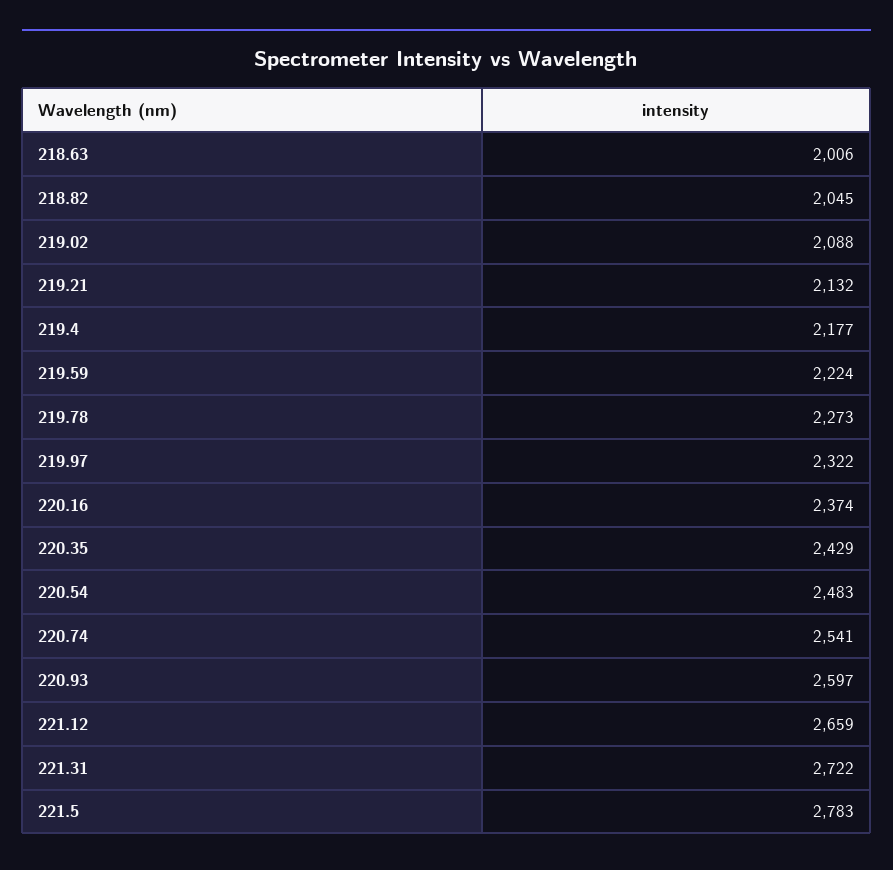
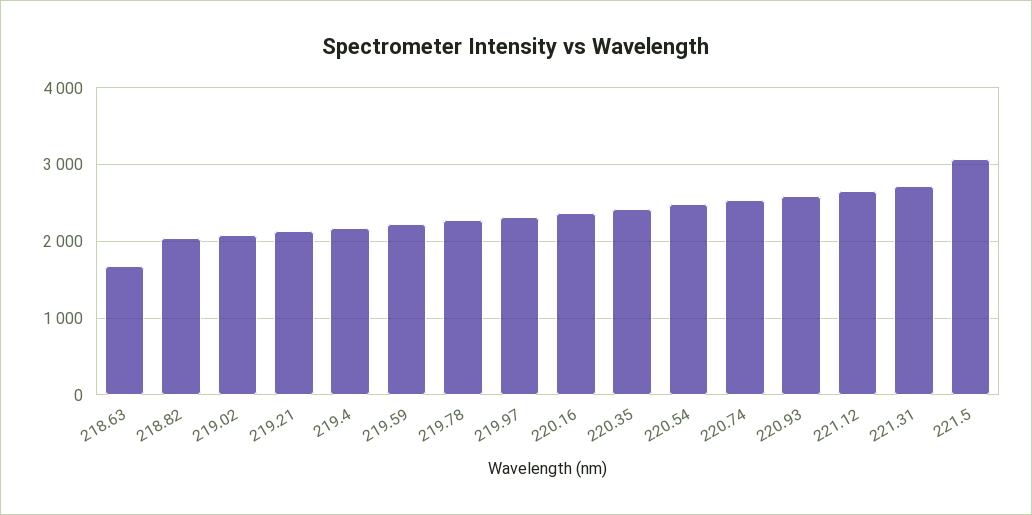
218.63: 2006 -> 1700
221.5: 2783 -> 3100

